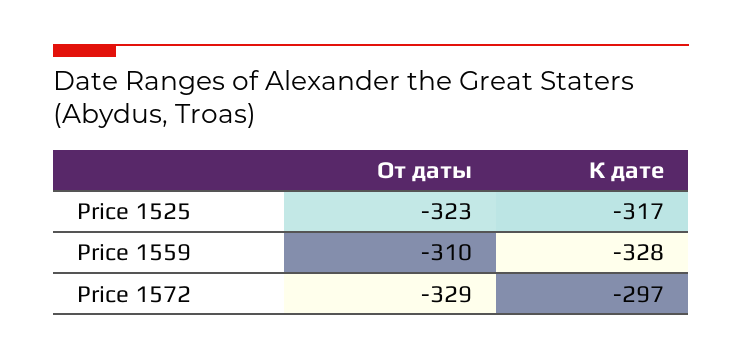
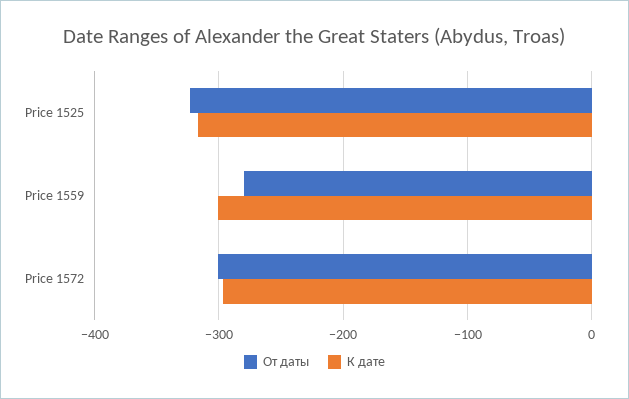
От даты, Price 1559: -310 -> -280
К дате, Price 1559: -328 -> -300
От даты, Price 1572: -329 -> -300

